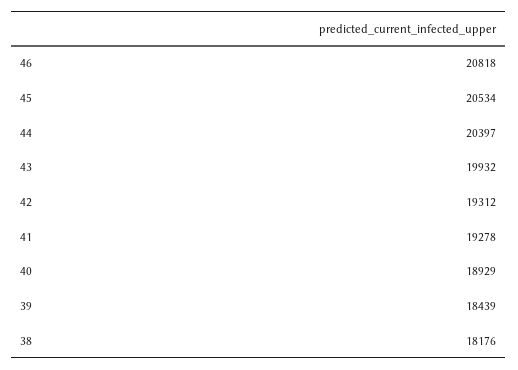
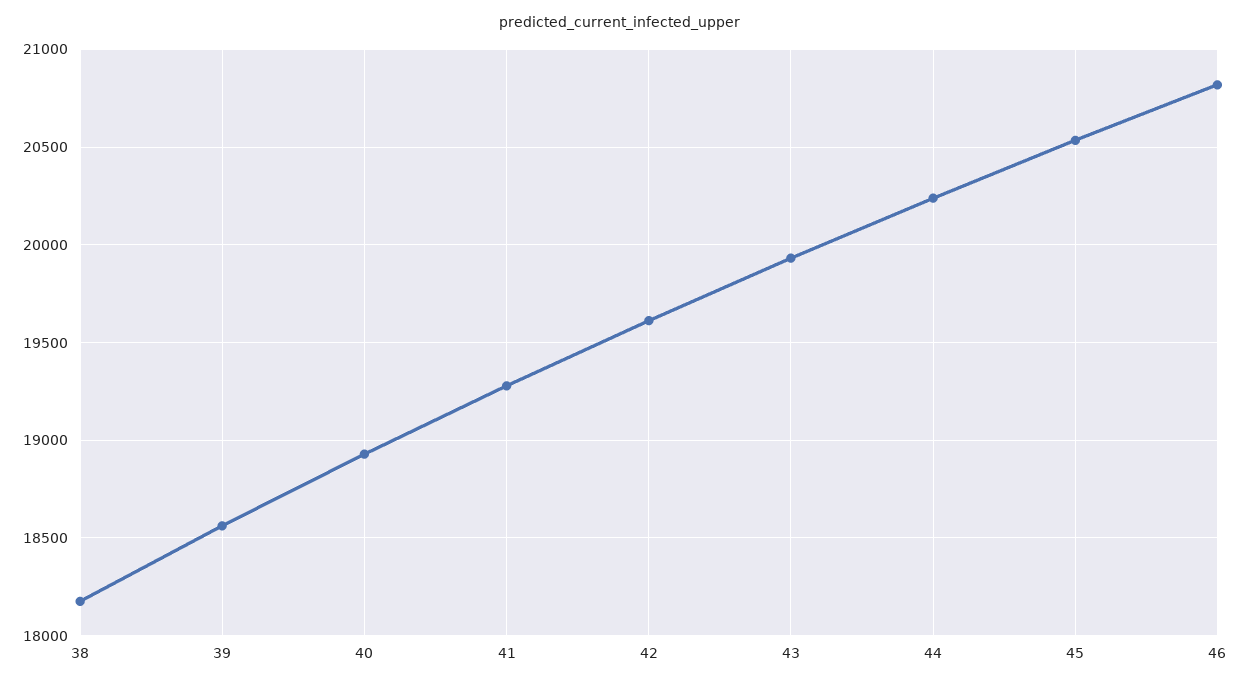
44: 20397 -> 20250
42: 19312 -> 19600
39: 18439 -> 18550

